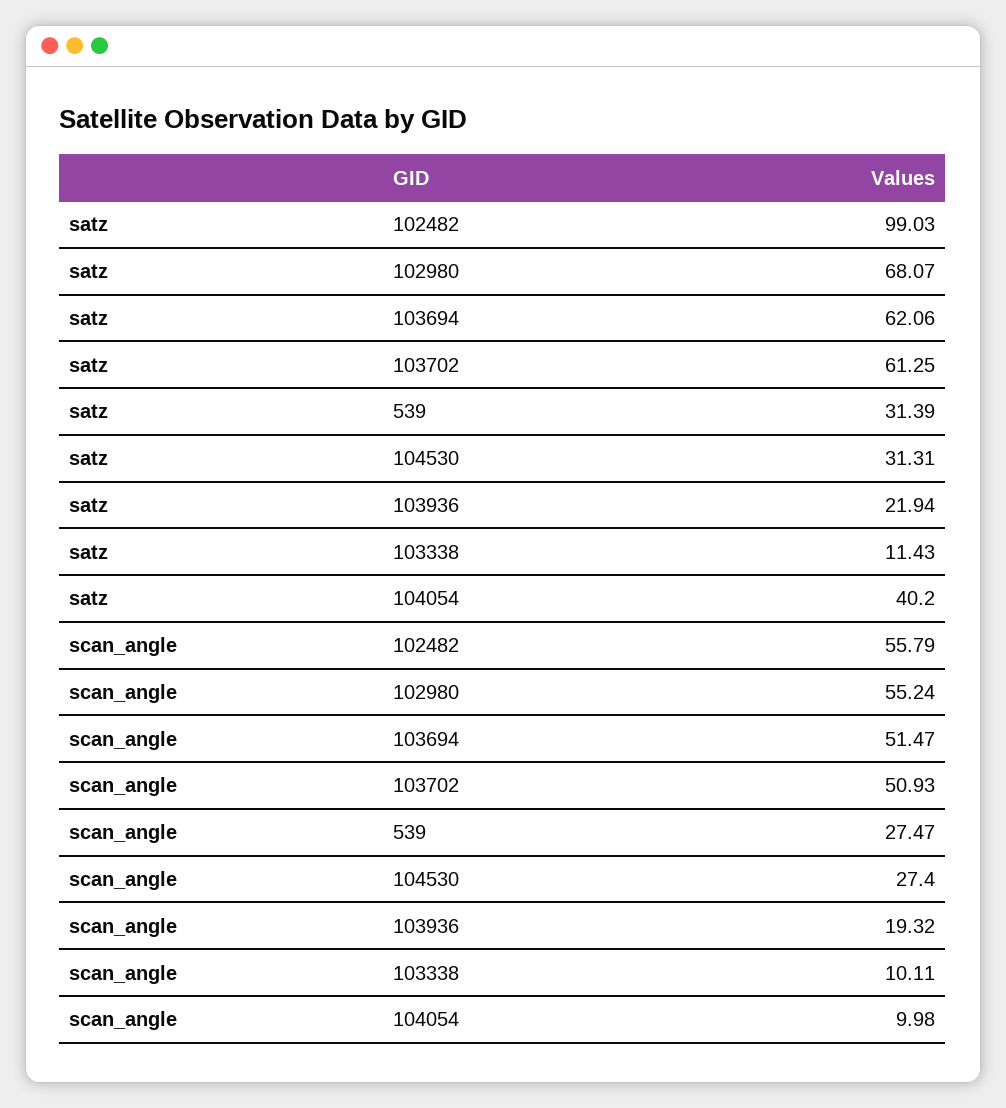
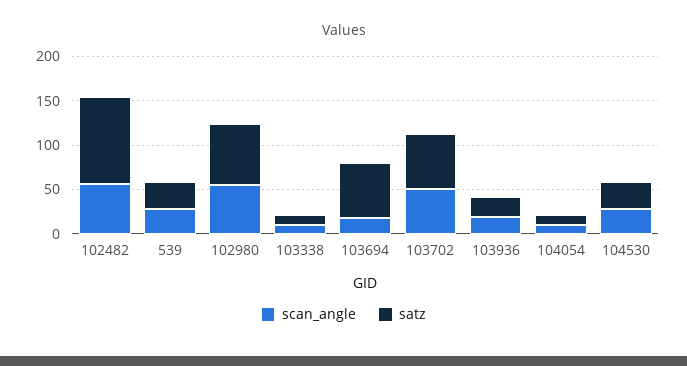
satz, 104054: 40.2 -> 10
scan_angle, 103694: 51.47 -> 20

